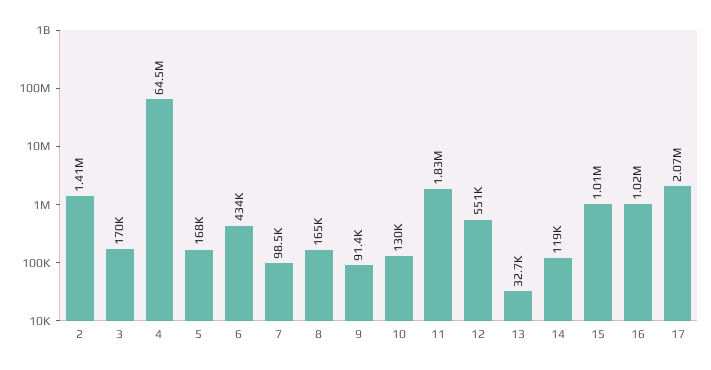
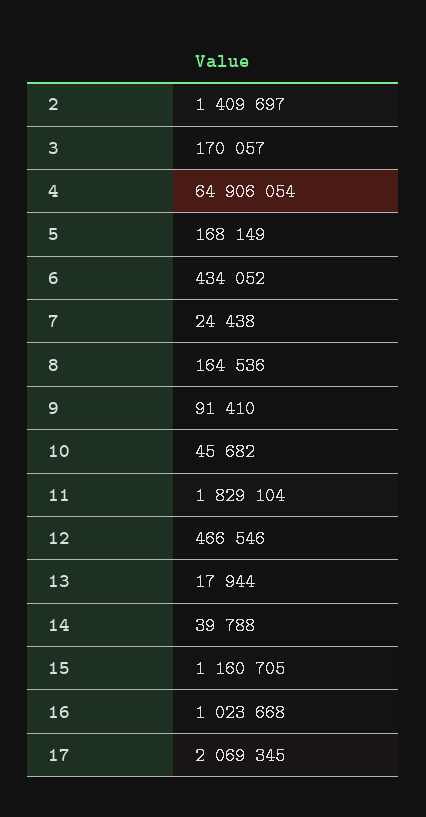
4: 64500000 -> 64906054
7: 98500 -> 24438
10: 130000 -> 45682
12: 551000 -> 466546
13: 32700 -> 17944
14: 119000 -> 39788
15: 1010000 -> 1160705

